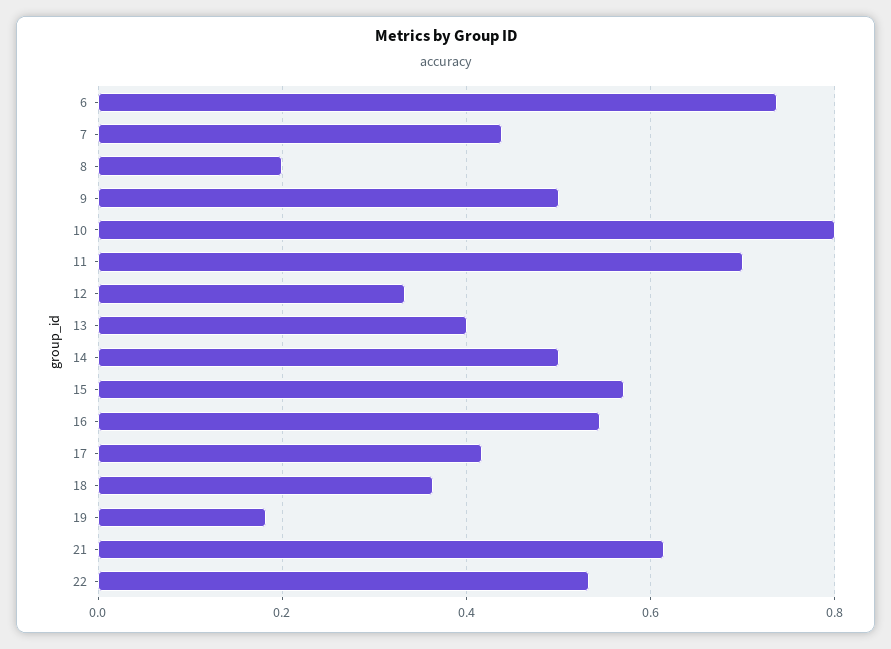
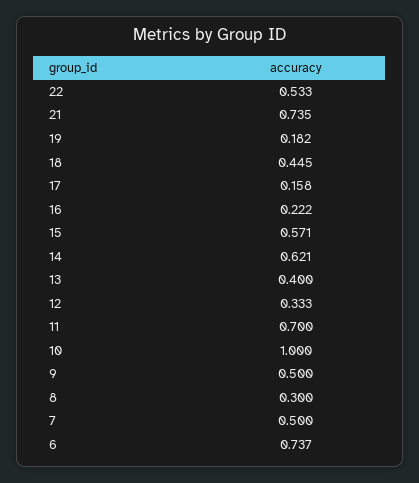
7: 0.44 -> 0.5
8: 0.2 -> 0.3
10: 0.8 -> 1
14: 0.5 -> 0.621
16: 0.54 -> 0.222
17: 0.42 -> 0.158
18: 0.36 -> 0.445
21: 0.62 -> 0.735

